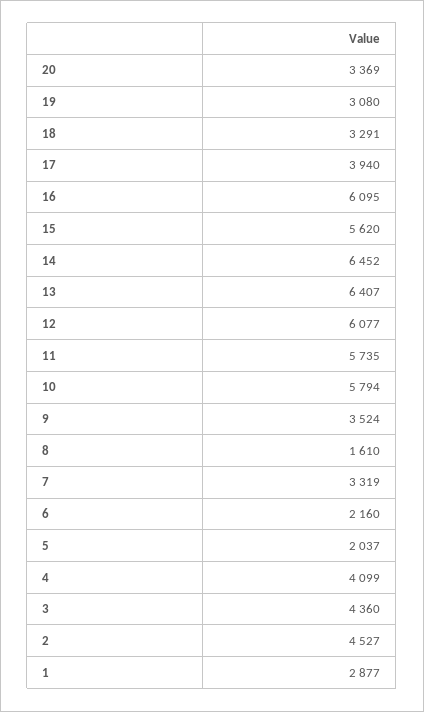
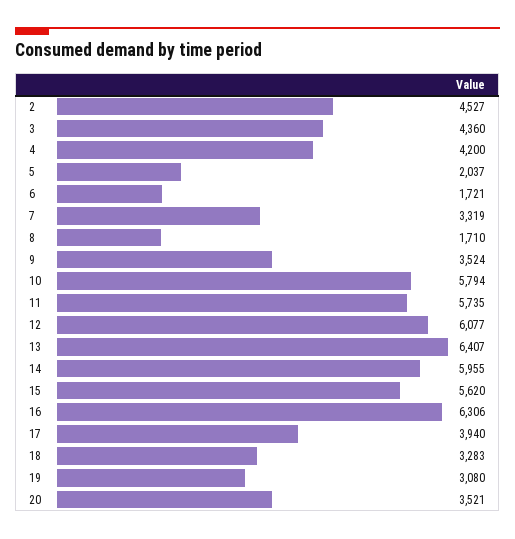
20: 3369 -> 3521
18: 3291 -> 3283
16: 6095 -> 6306
14: 6452 -> 5955
8: 1610 -> 1710
6: 2160 -> 1721
4: 4099 -> 4200
1: 2877 -> none

